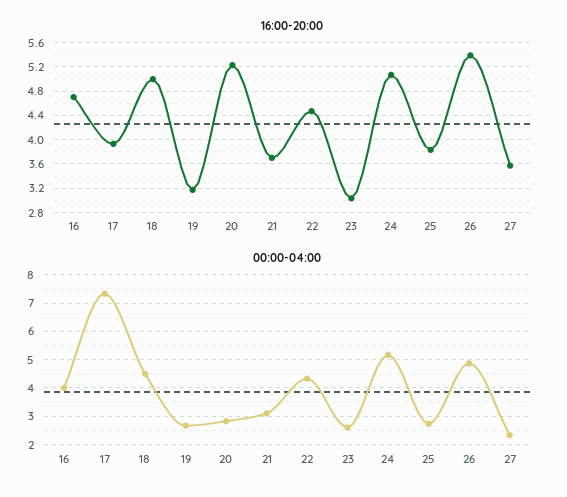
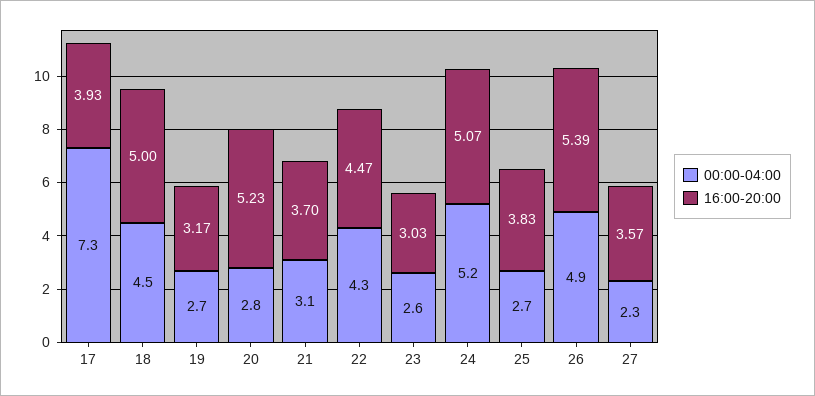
16:00-20:00, 16: 4.7 -> none
00:00-04:00, 16: 4 -> none

